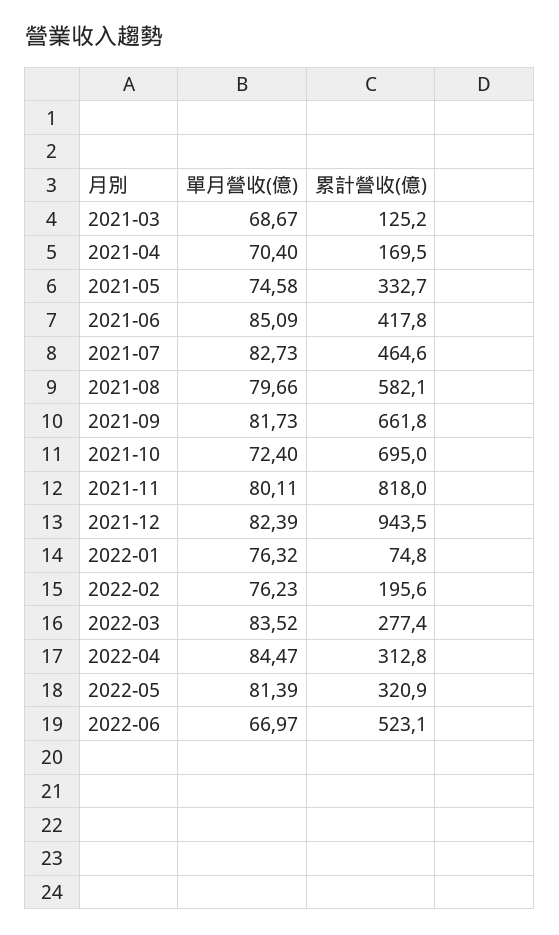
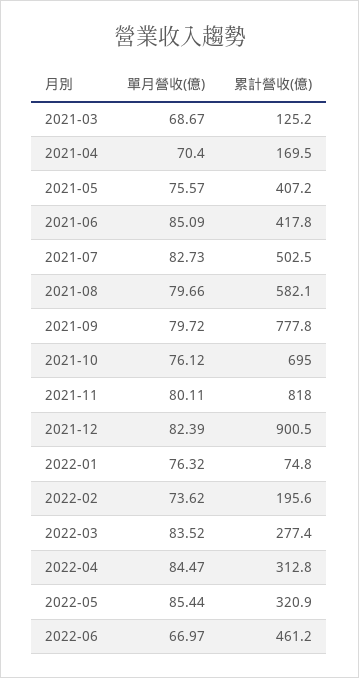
單月營收(億), 2021-05: 74.58 -> 75.57
累計營收(億), 2021-05: 332.7 -> 407.2
累計營收(億), 2021-07: 464.6 -> 502.5
單月營收(億), 2021-09: 81.73 -> 79.72
累計營收(億), 2021-09: 661.8 -> 777.8
單月營收(億), 2021-10: 72.4 -> 76.12
累計營收(億), 2021-12: 943.5 -> 900.5
單月營收(億), 2022-02: 76.23 -> 73.62
單月營收(億), 2022-05: 81.39 -> 85.44
累計營收(億), 2022-06: 523.1 -> 461.2

